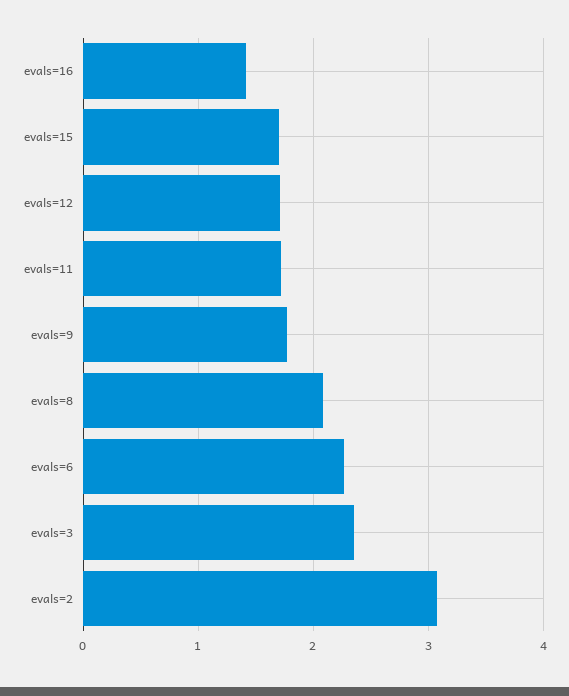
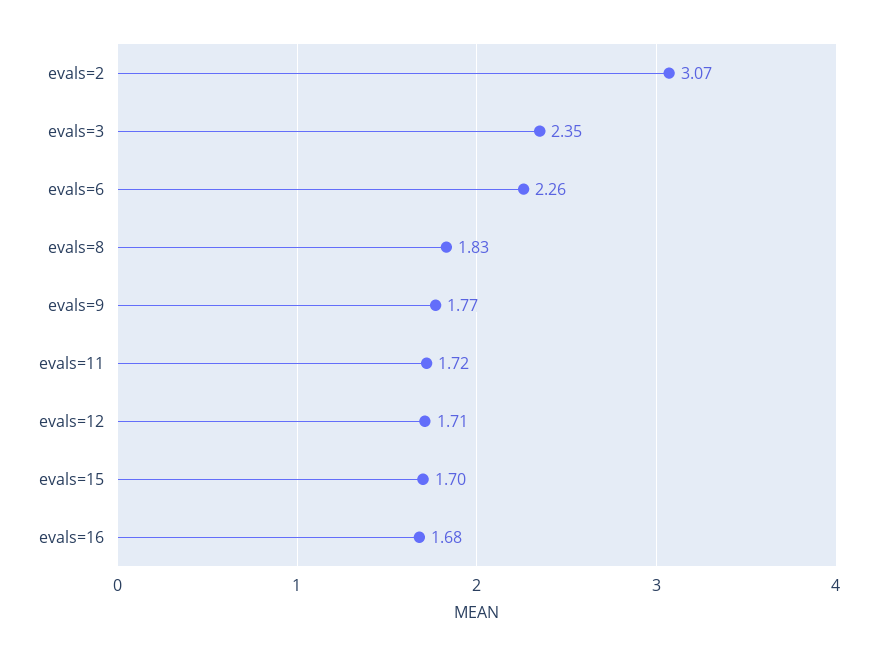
evals=16: 1.4 -> 1.68
evals=8: 2.1 -> 1.83

